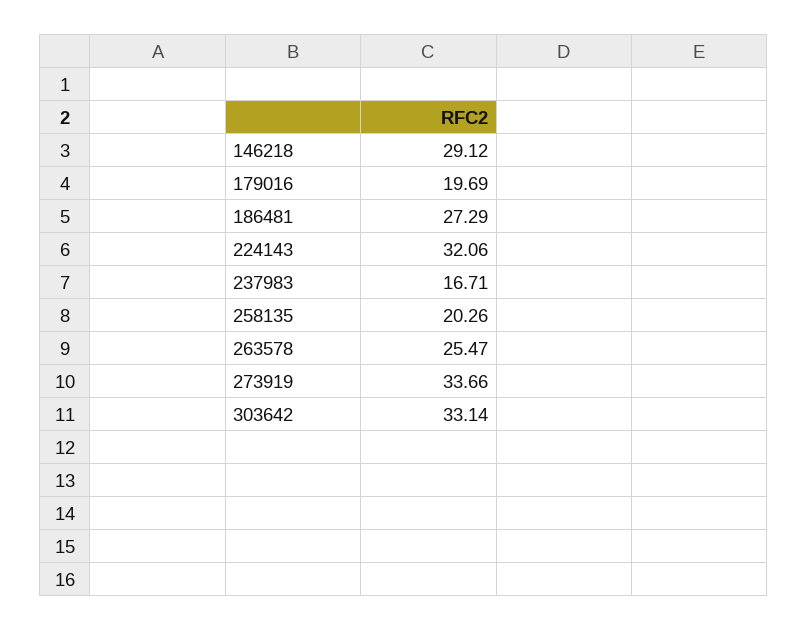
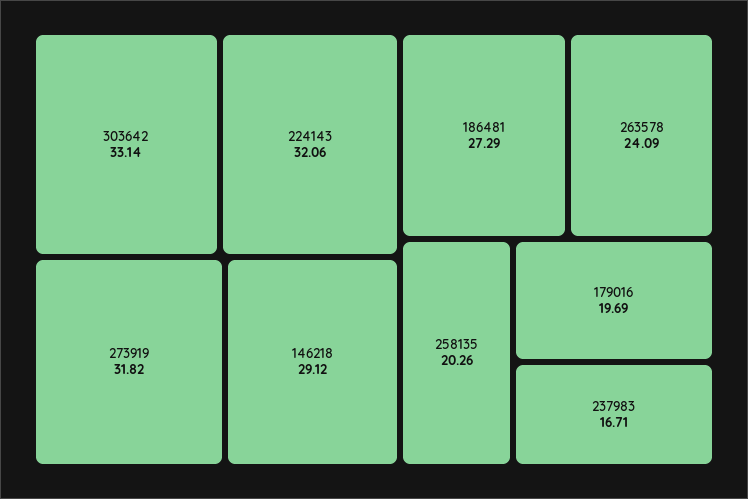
263578: 25.47 -> 24.09
273919: 33.66 -> 31.82

